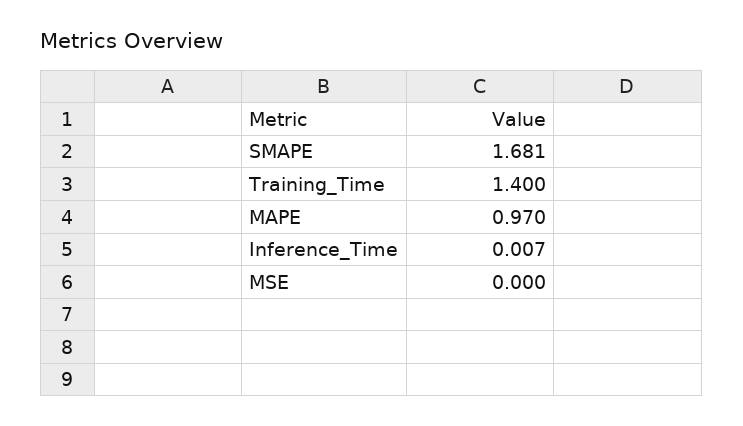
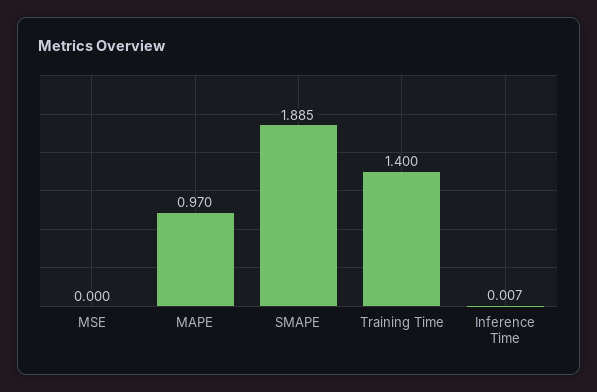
SMAPE: 1.681 -> 1.885

